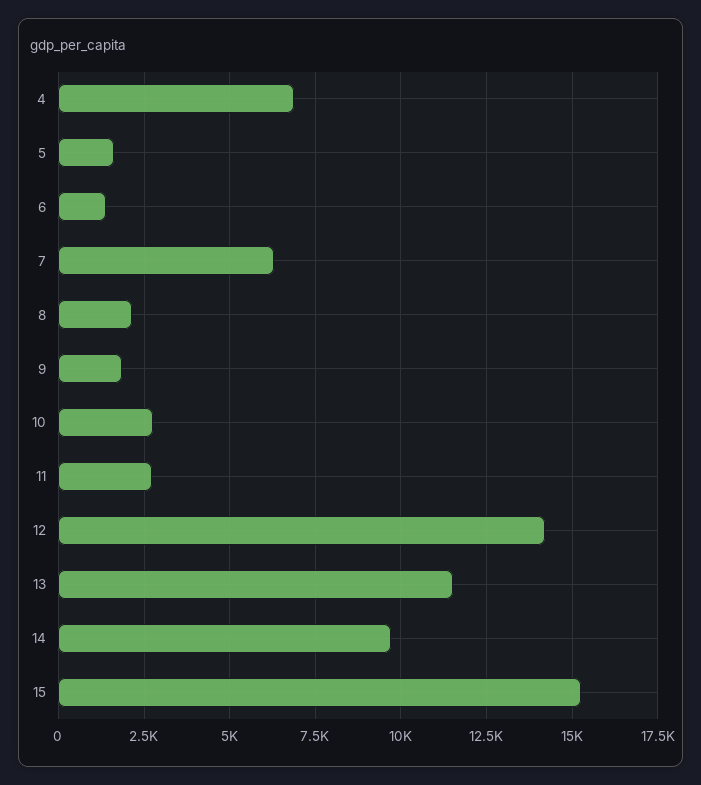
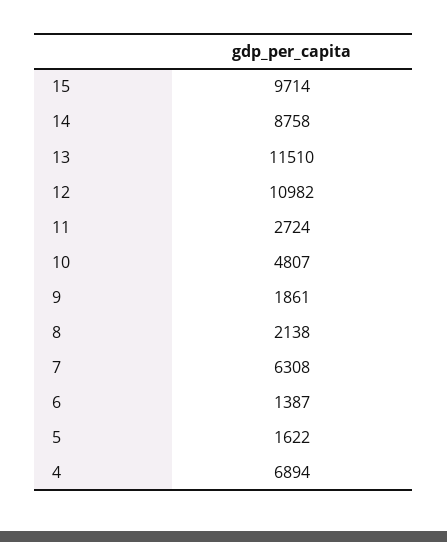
10: 2750 -> 4807
12: 14250 -> 10982
14: 9750 -> 8758
15: 15250 -> 9714

